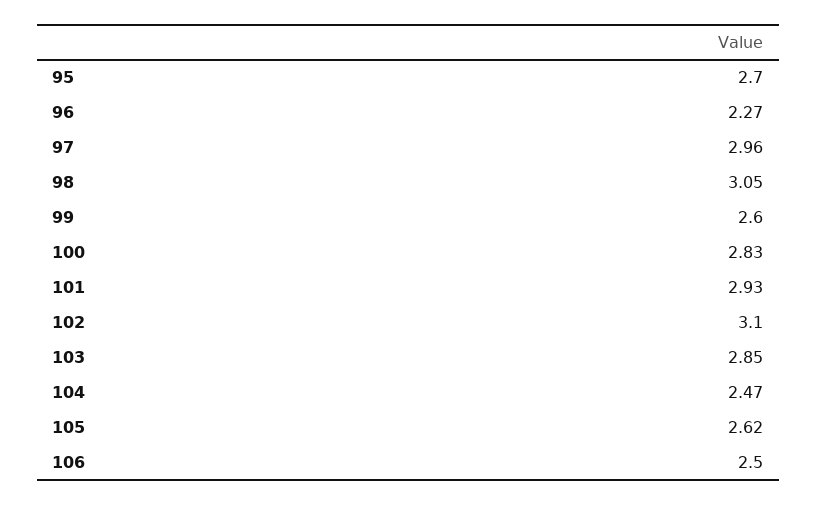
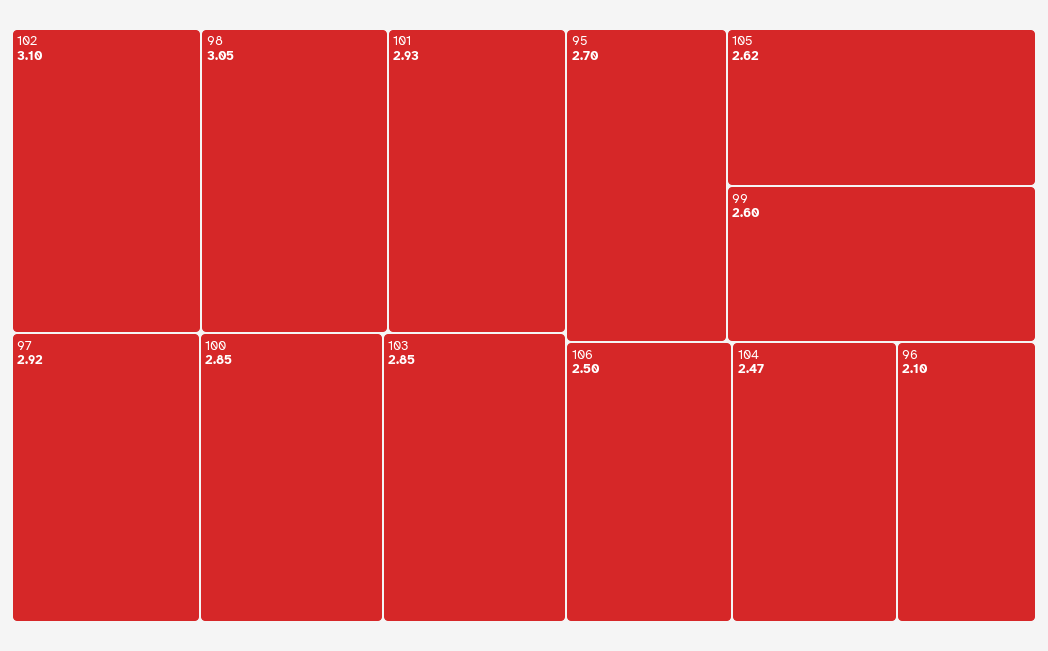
96: 2.27 -> 2.1
97: 2.96 -> 2.92
100: 2.83 -> 2.85

